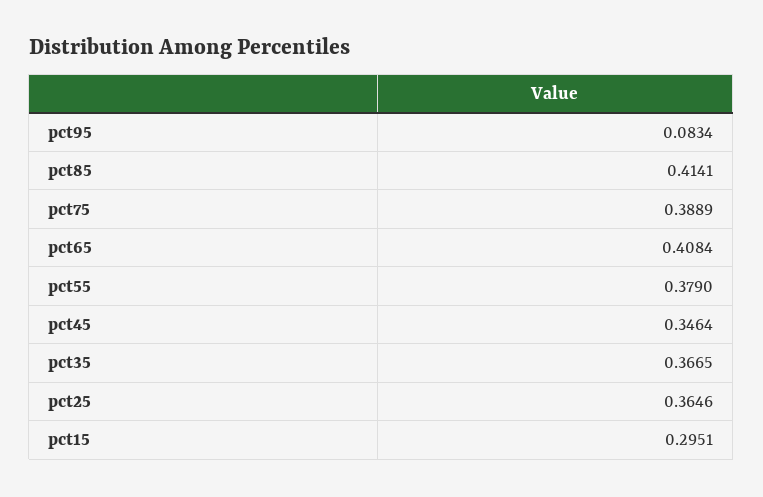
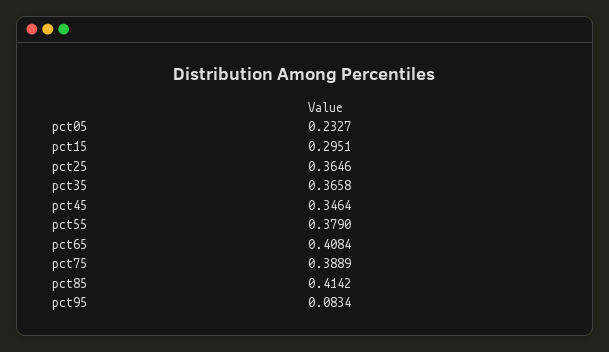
pct85: 0.4141 -> 0.4142
pct35: 0.3665 -> 0.3658
pct05: none -> 0.2327

